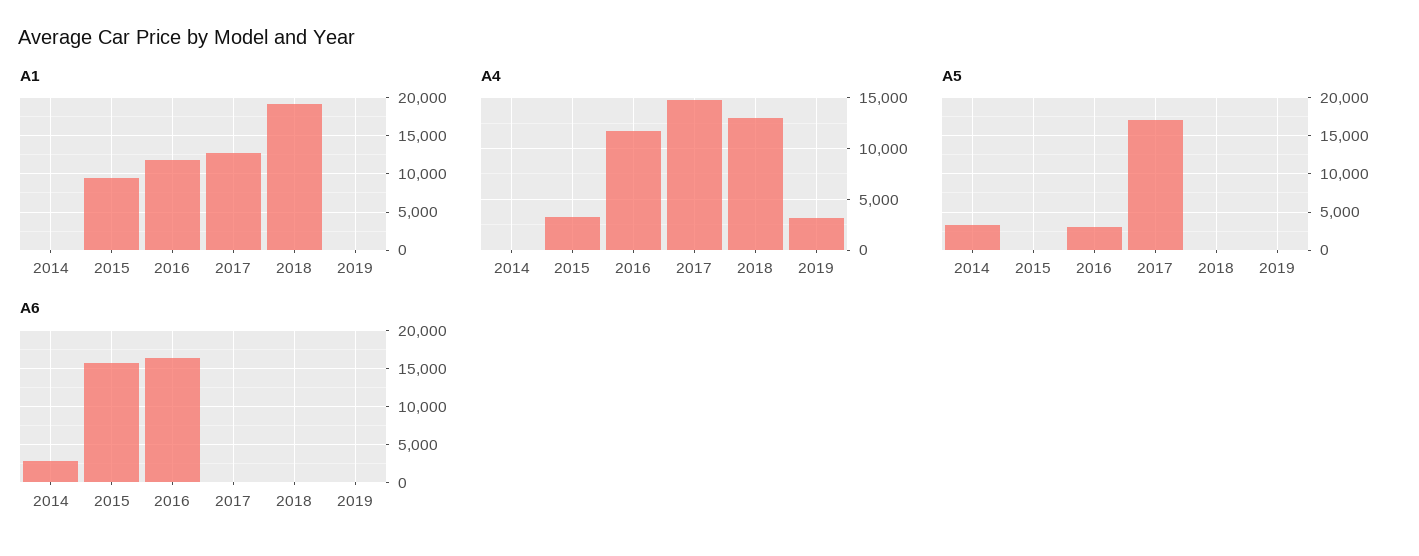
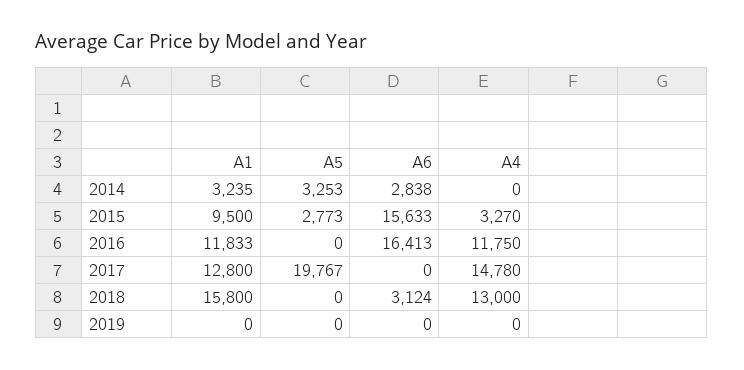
A1, 2014: 0 -> 3235
A1, 2018: 19000 -> 15800
A4, 2019: 3000 -> 0
A5, 2015: 0 -> 2773
A5, 2016: 3000 -> 0
A5, 2017: 17000 -> 19767
A6, 2018: 0 -> 3124

